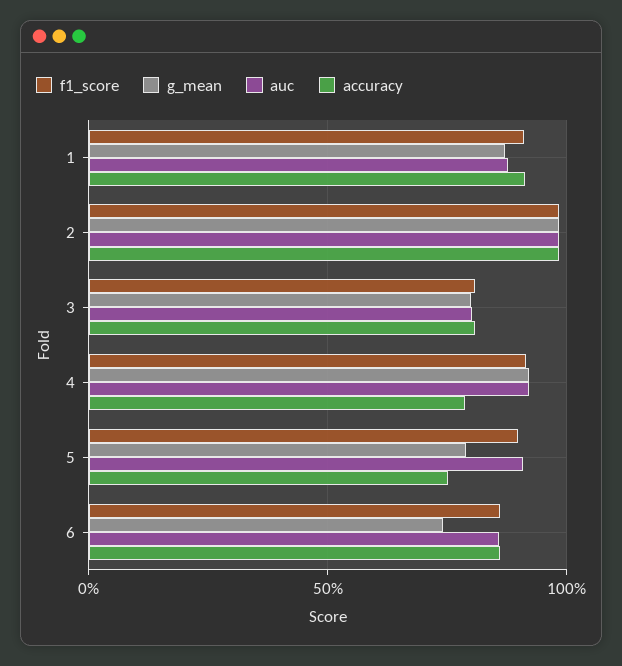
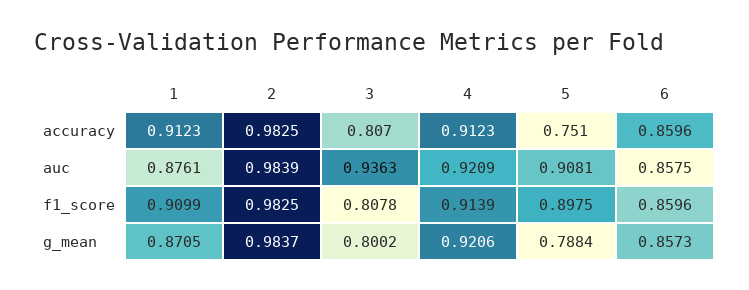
auc, 3: 0.8 -> 0.9363
accuracy, 4: 0.8 -> 0.9123
g_mean, 6: 0.75 -> 0.8573

